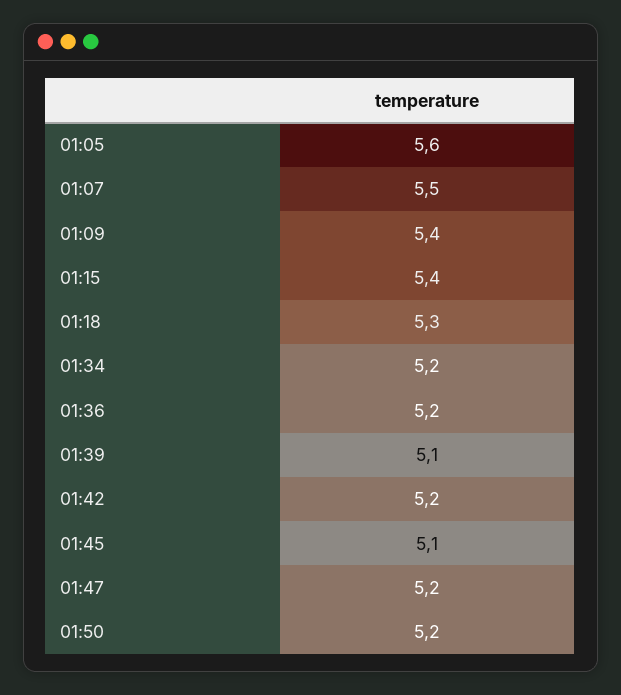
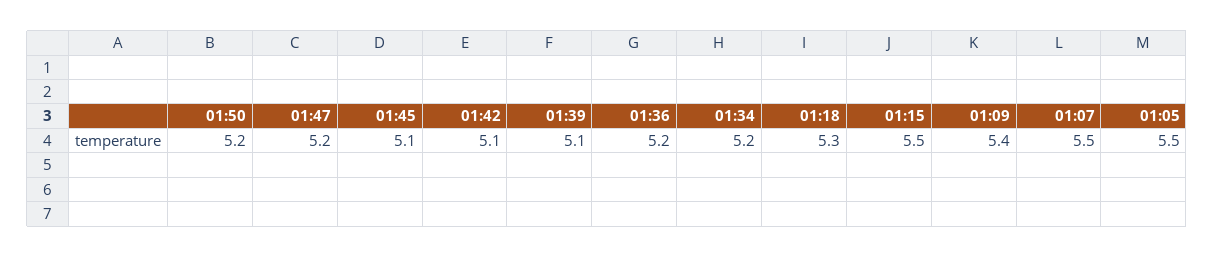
01:05: 5.6 -> 5.5
01:15: 5.4 -> 5.5
01:42: 5.2 -> 5.1

